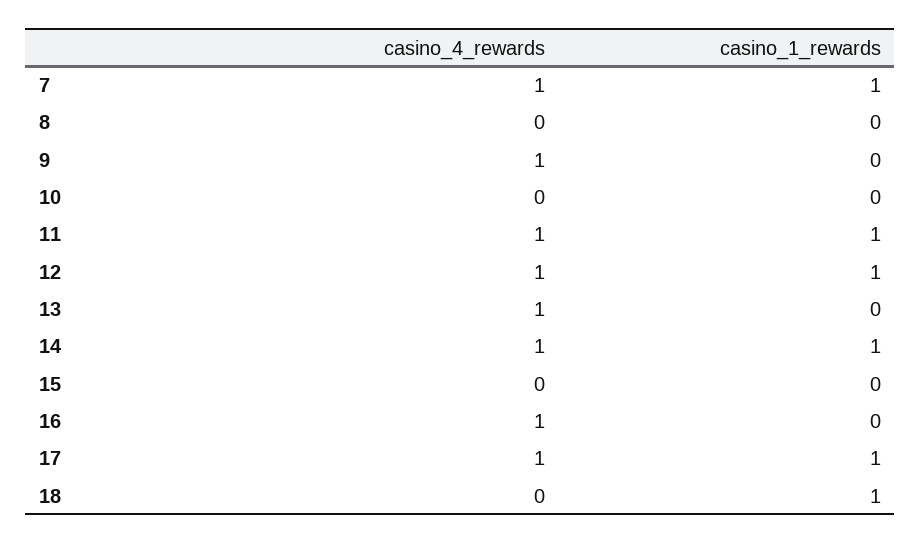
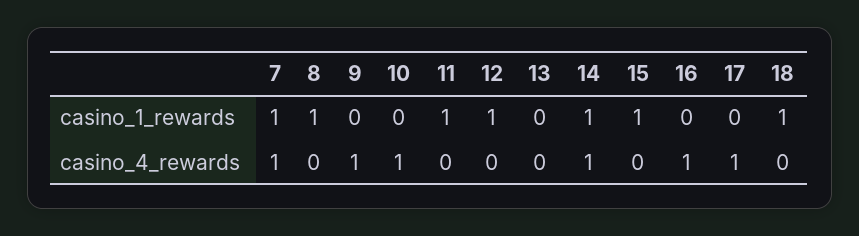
casino_1_rewards, 8: 0 -> 1
casino_4_rewards, 10: 0 -> 1
casino_4_rewards, 11: 1 -> 0
casino_4_rewards, 12: 1 -> 0
casino_4_rewards, 13: 1 -> 0
casino_1_rewards, 15: 0 -> 1
casino_1_rewards, 17: 1 -> 0

